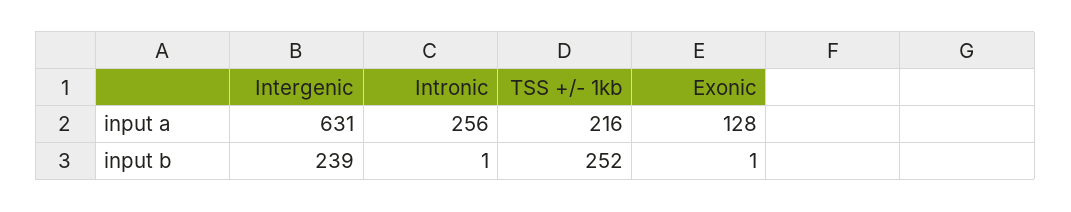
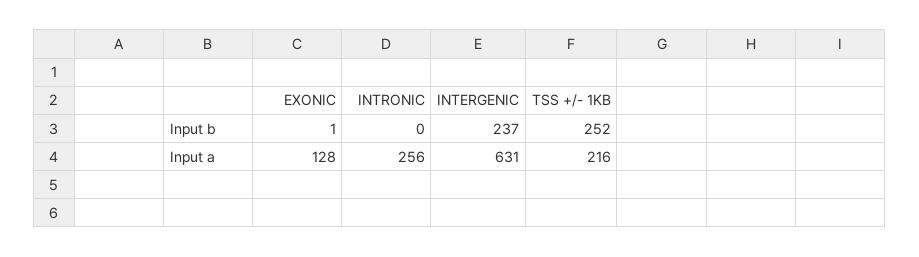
Intergenic, input b: 239 -> 237
Intronic, input b: 1 -> 0

